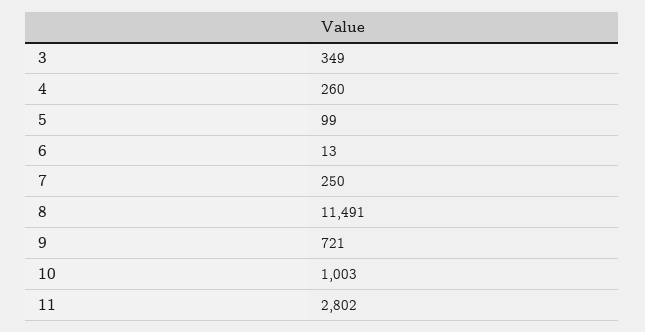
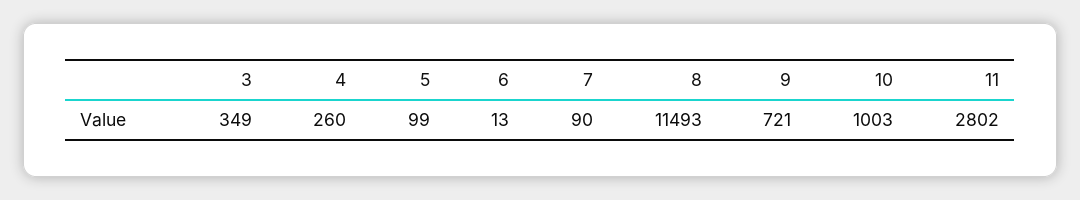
7: 250 -> 90
8: 11491 -> 11493

